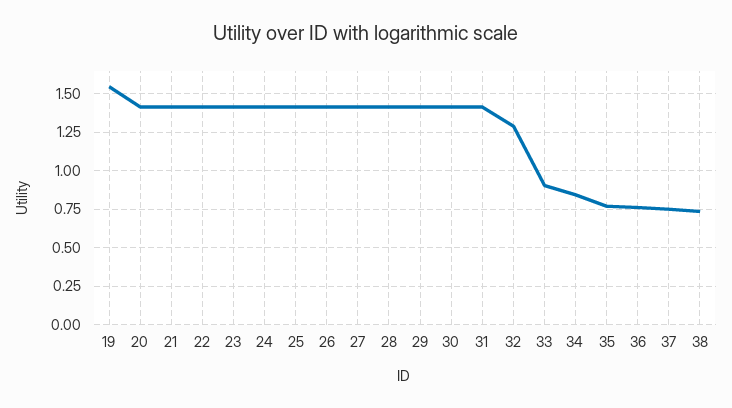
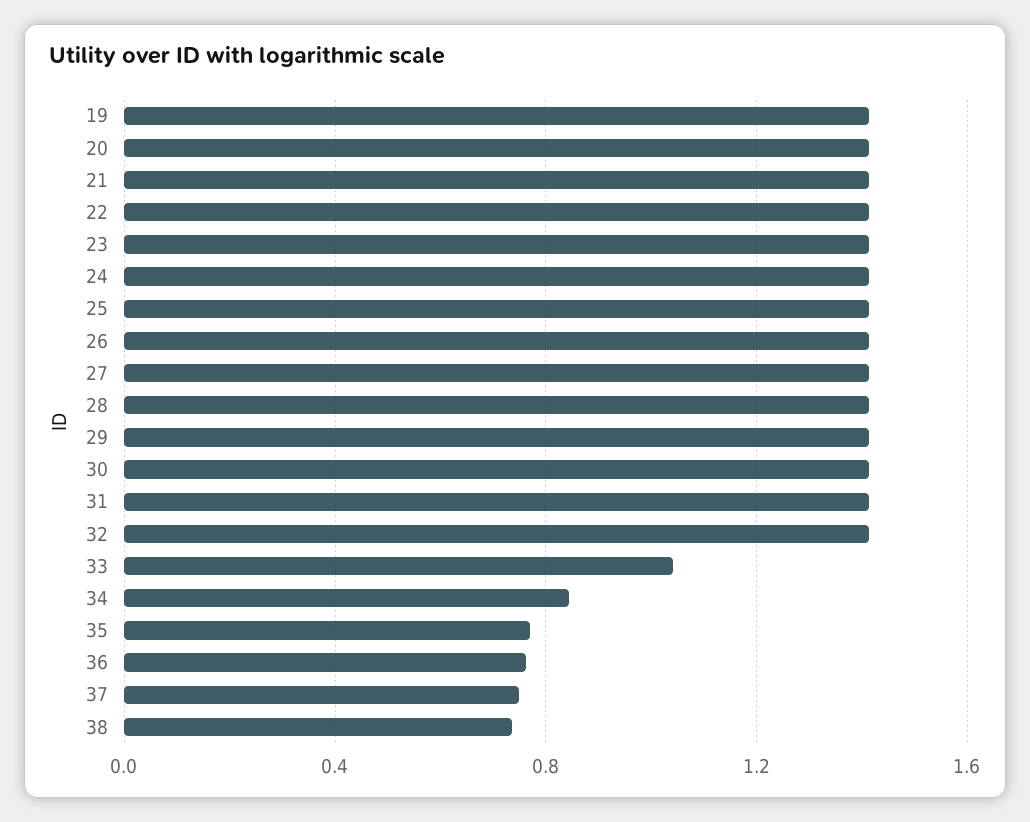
19: 1.55 -> 1.4
32: 1.3 -> 1.4
33: 0.9 -> 1.05

